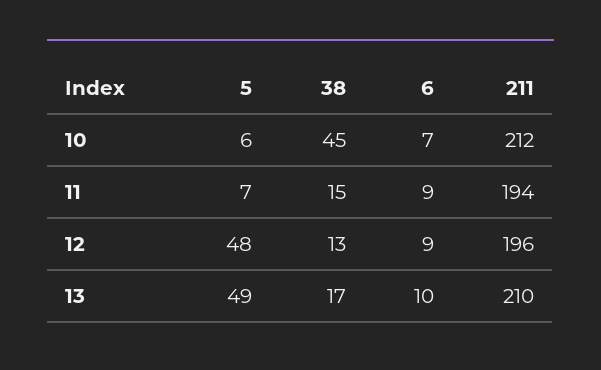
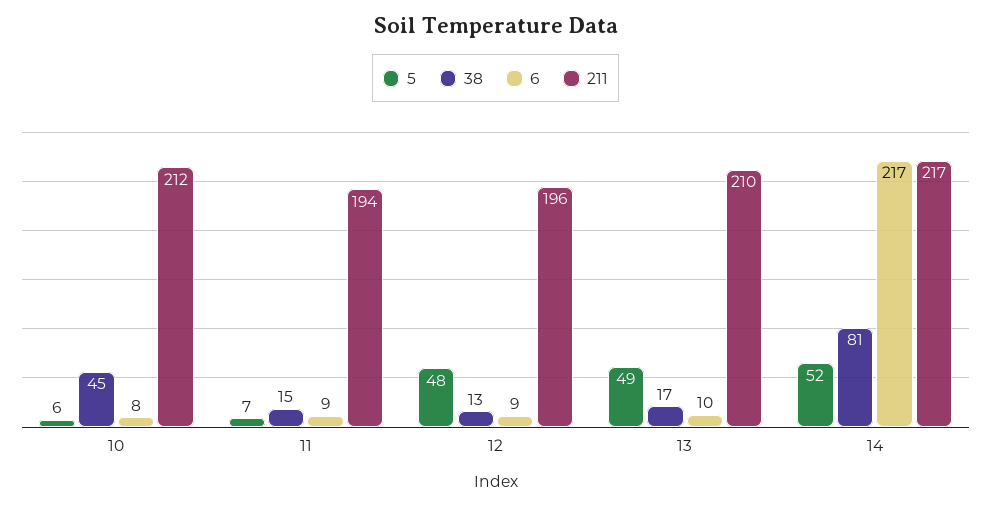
6, 10: 7 -> 8
5, 14: none -> 52
38, 14: none -> 81
6, 14: none -> 217
211, 14: none -> 217

